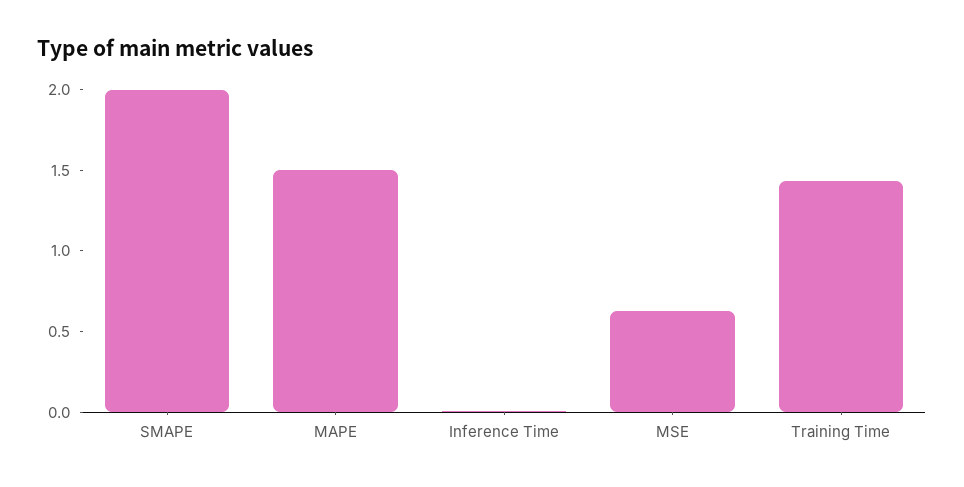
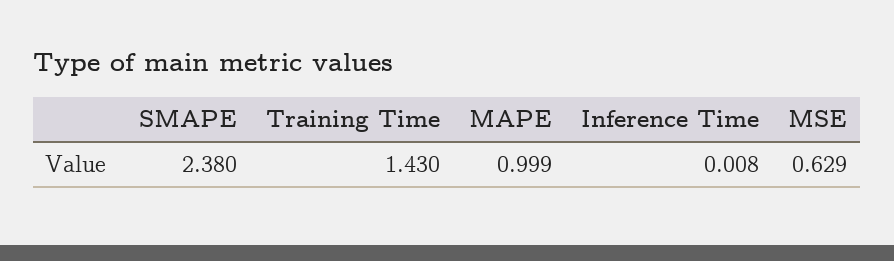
SMAPE: 2 -> 2.38
MAPE: 1.5 -> 0.999

